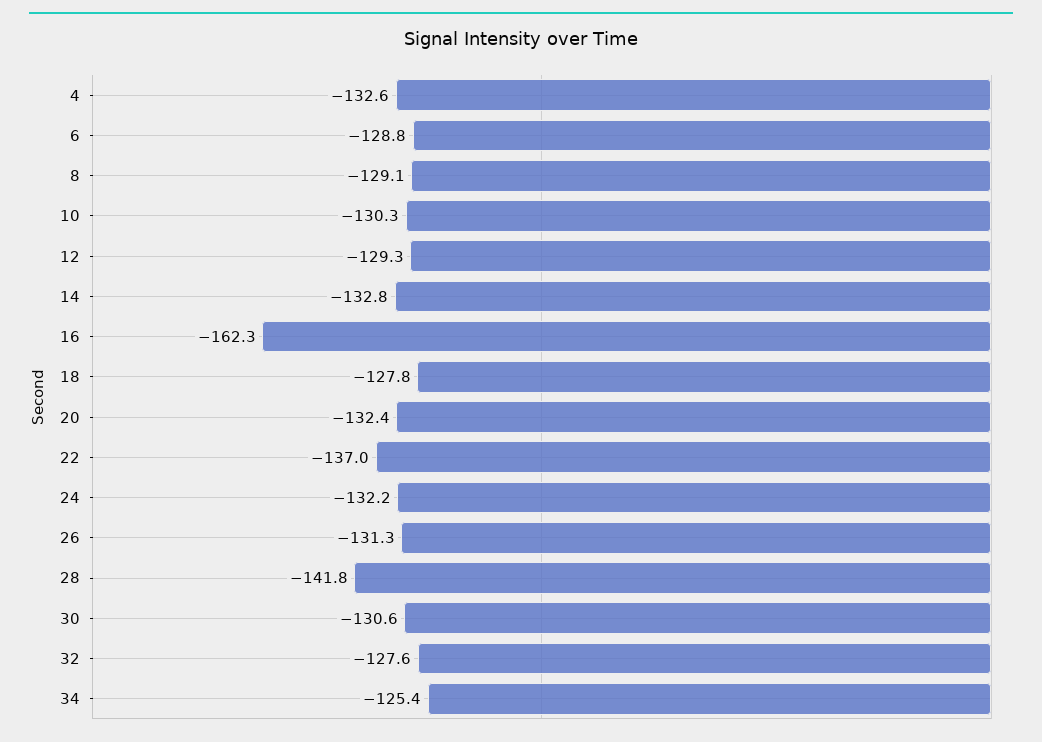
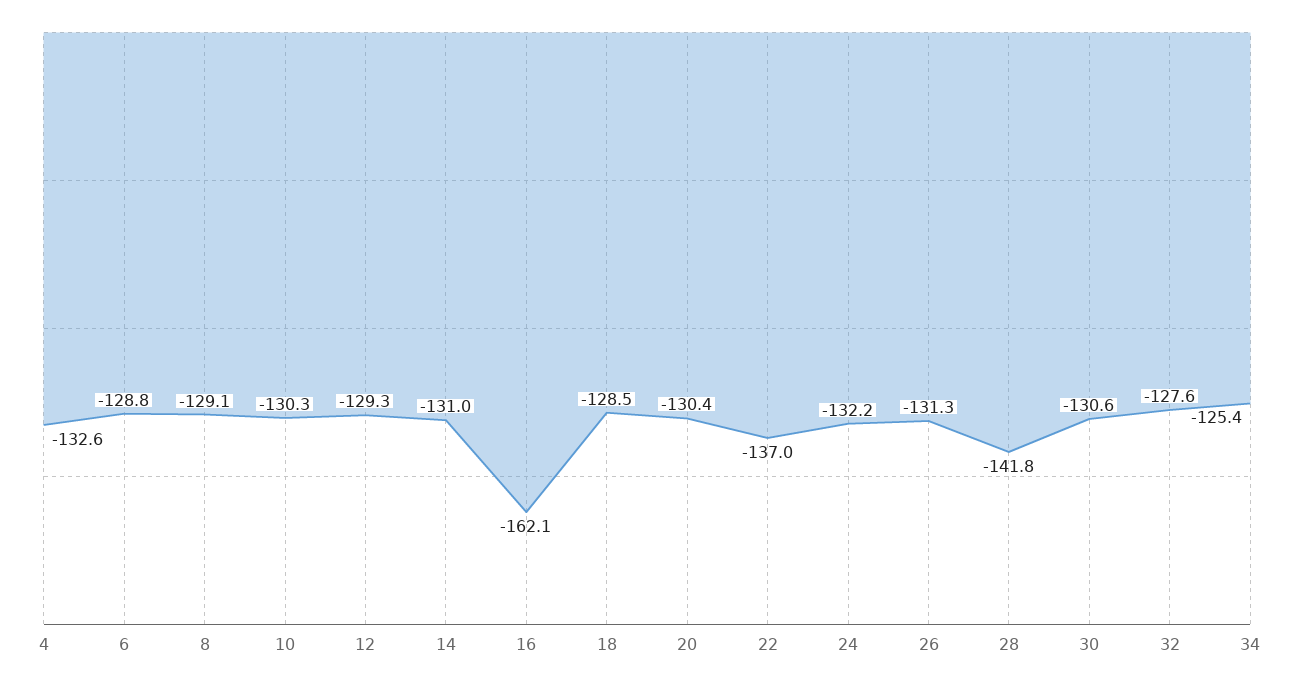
14: -132.8 -> -131
16: -162.3 -> -162.1
18: -127.8 -> -128.5
20: -132.4 -> -130.4

